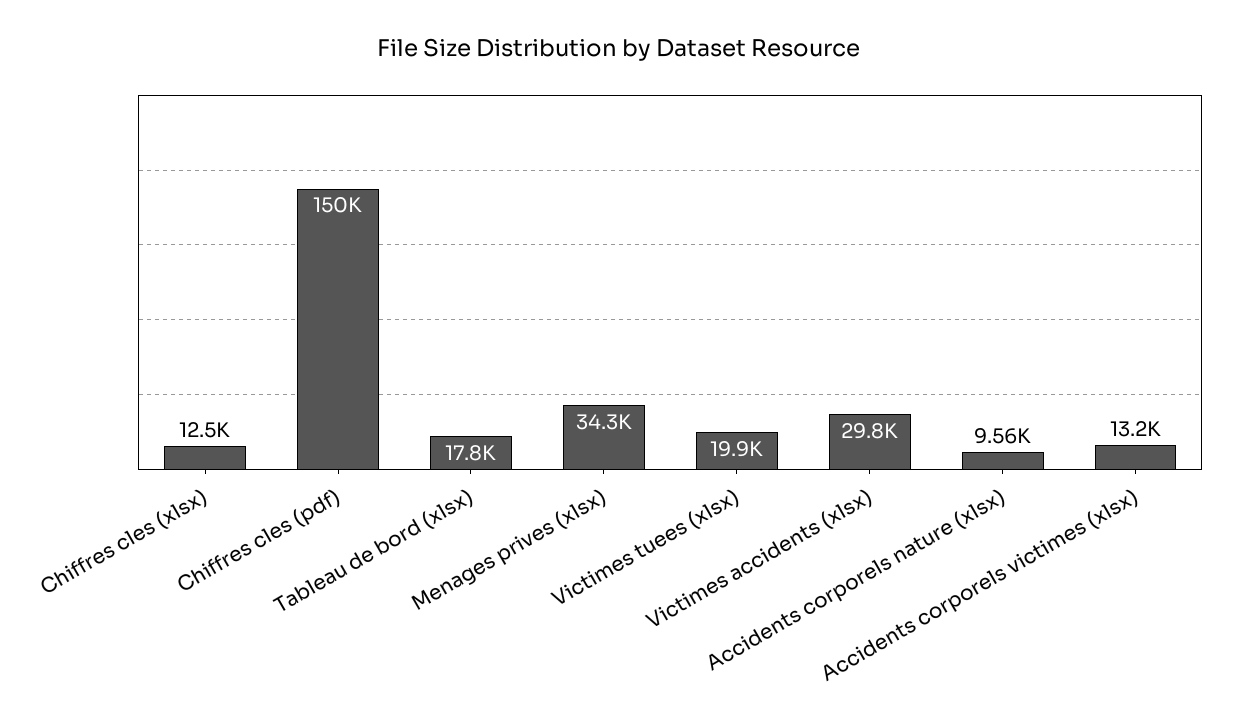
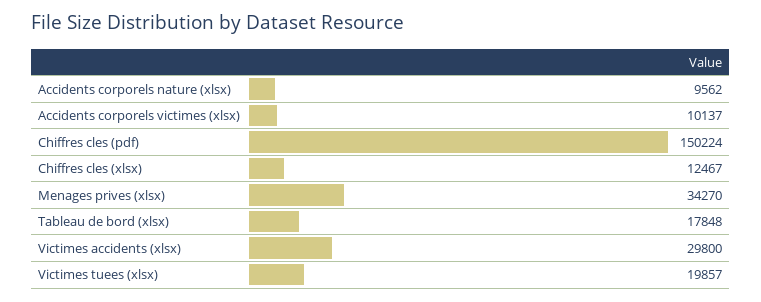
Accidents corporels victimes (xlsx): 13200 -> 10137

